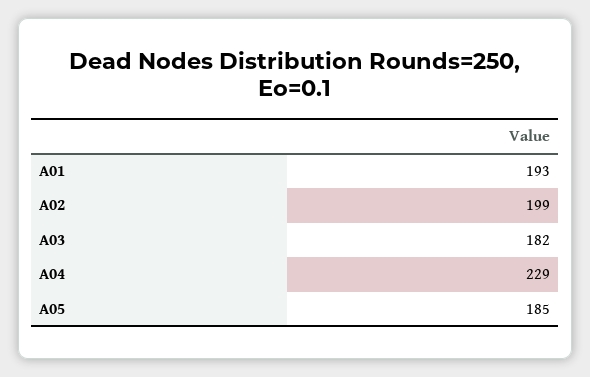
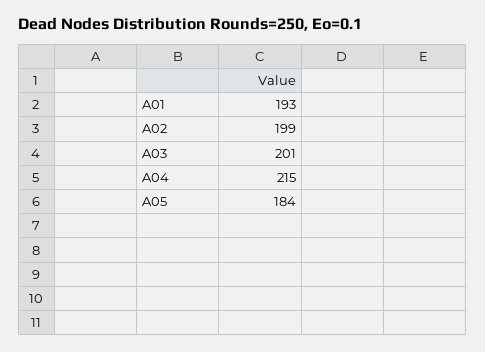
A03: 182 -> 201
A04: 229 -> 215
A05: 185 -> 184

